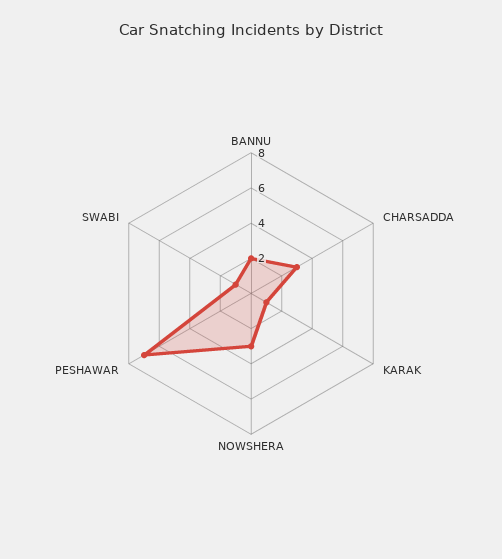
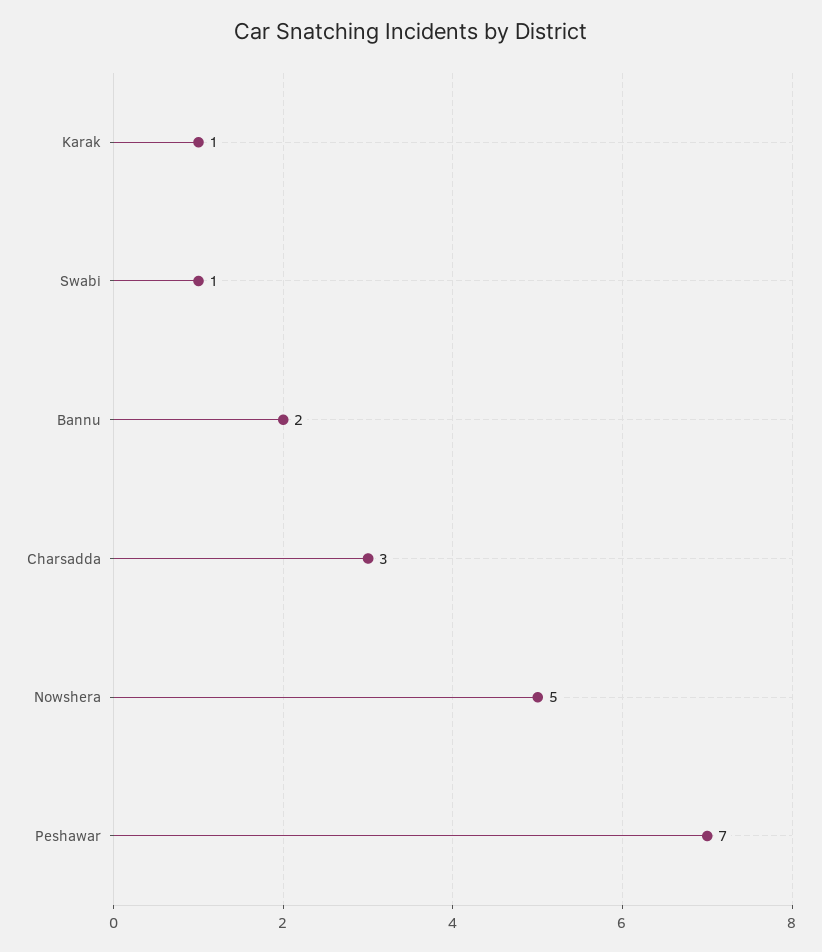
NOWSHERA: 3 -> 5

